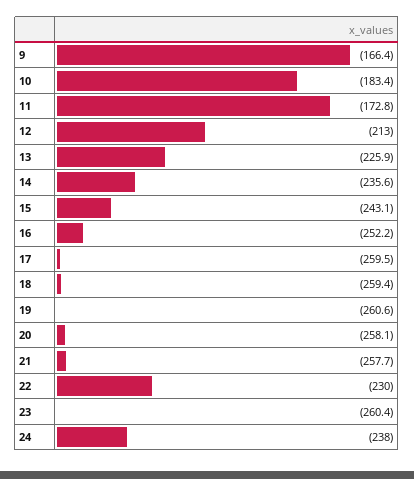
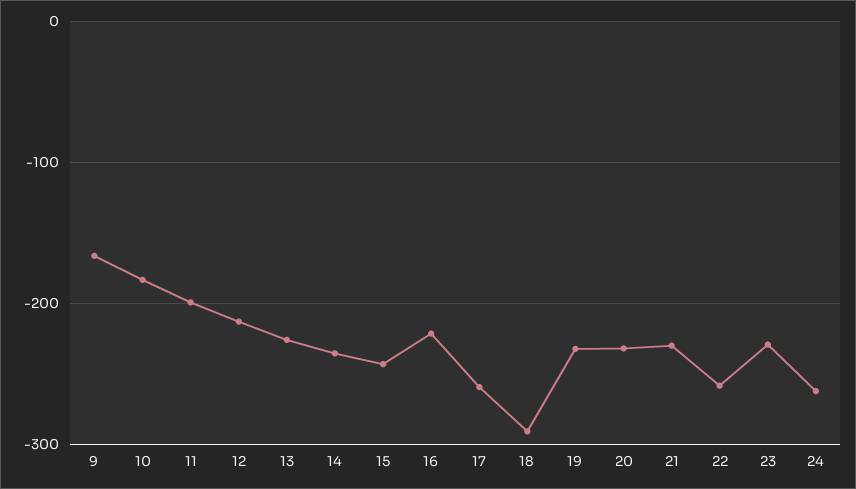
11: -172.8 -> -200
16: -252.2 -> -220
18: -259.4 -> -290
19: -260.6 -> -230
20: -258.1 -> -230
21: -257.7 -> -230
22: -230 -> -260
23: -260.4 -> -230
24: -238 -> -260

